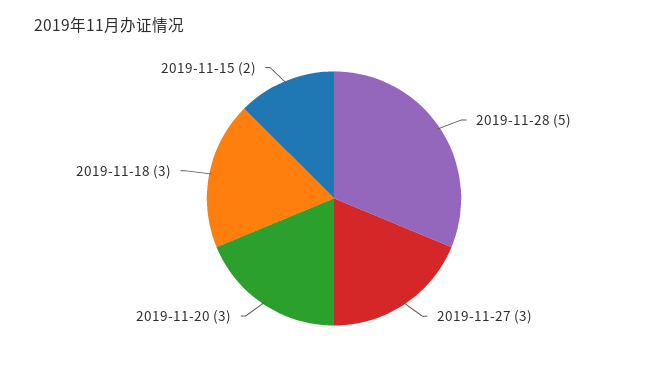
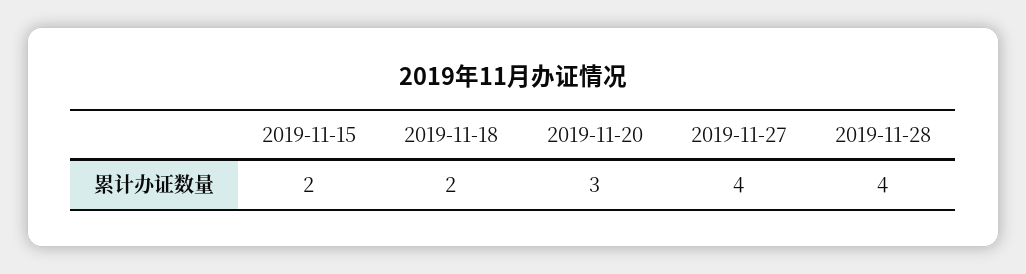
2019-11-28: 5 -> 4
2019-11-27: 3 -> 4
2019-11-18: 3 -> 2

